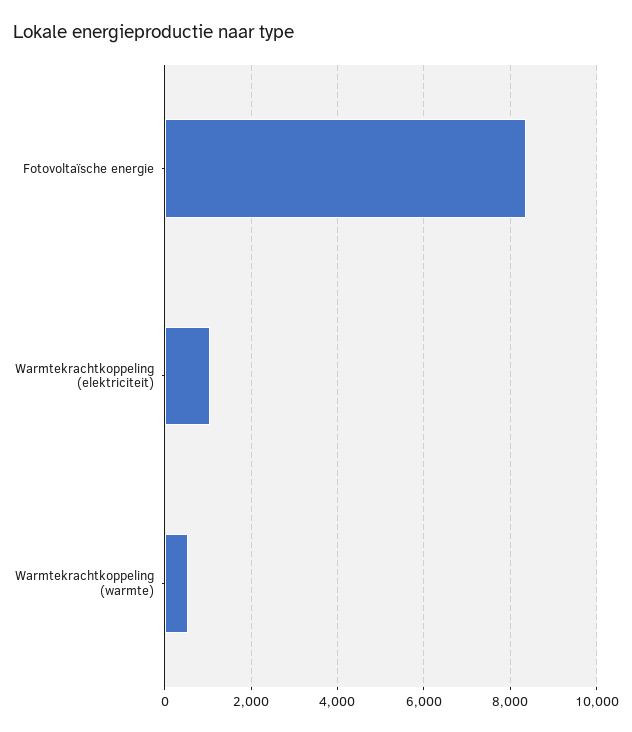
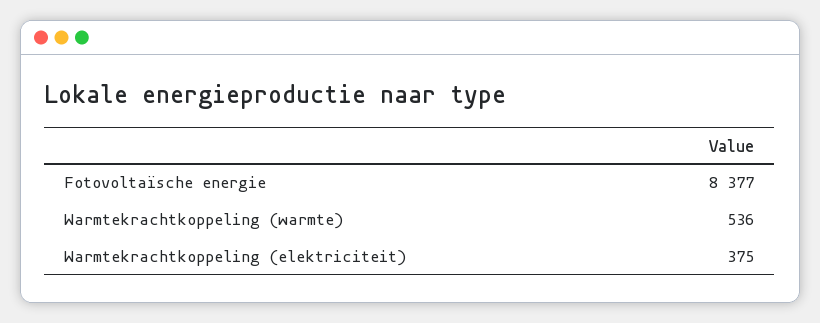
Warmtekrachtkoppeling (elektriciteit): 1000 -> 375

